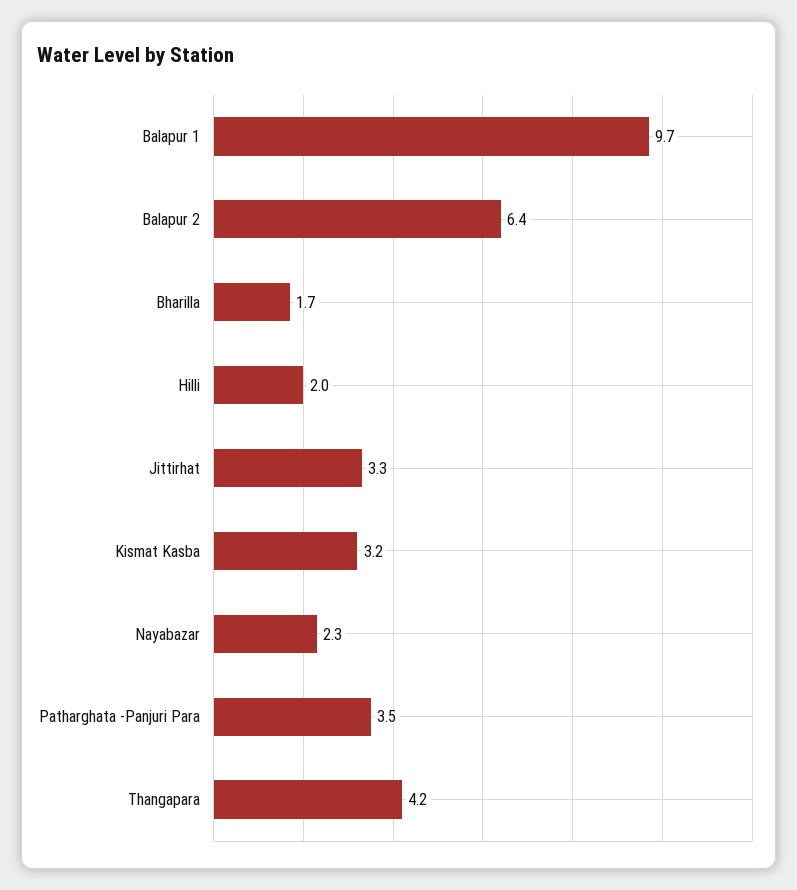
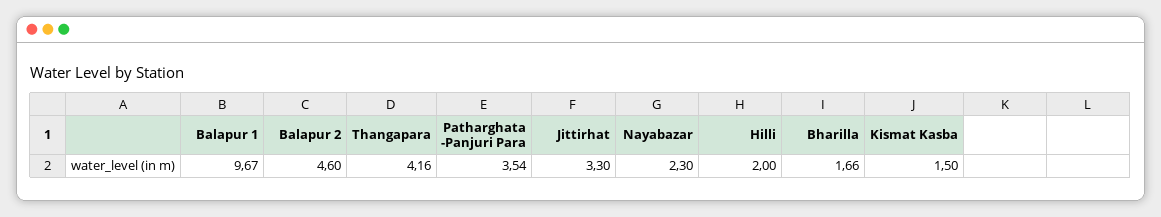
Balapur 2: 6.4 -> 4.6
Kismat Kasba: 3.2 -> 1.5

